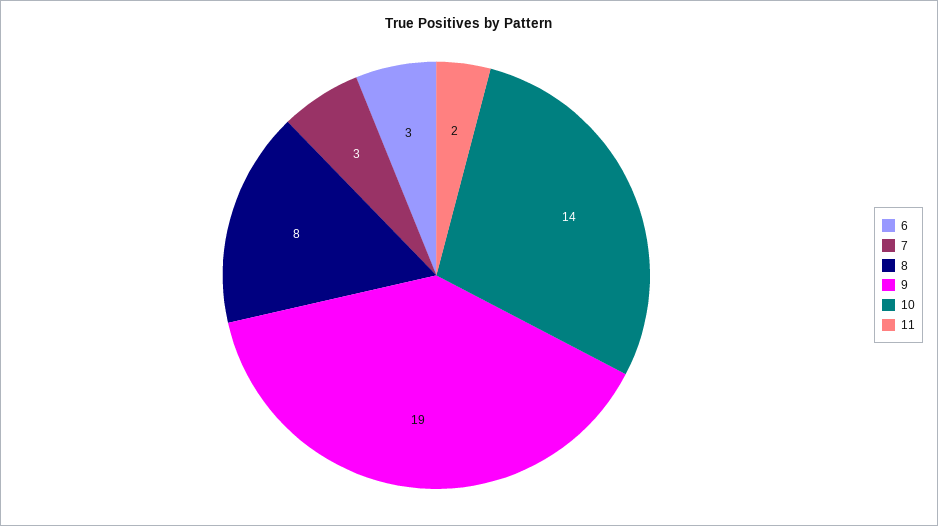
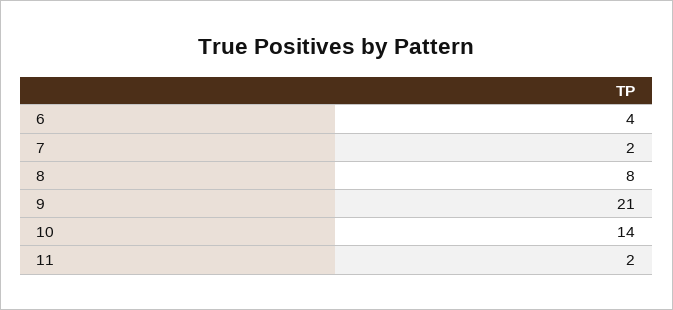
6: 3 -> 4
7: 3 -> 2
9: 19 -> 21

